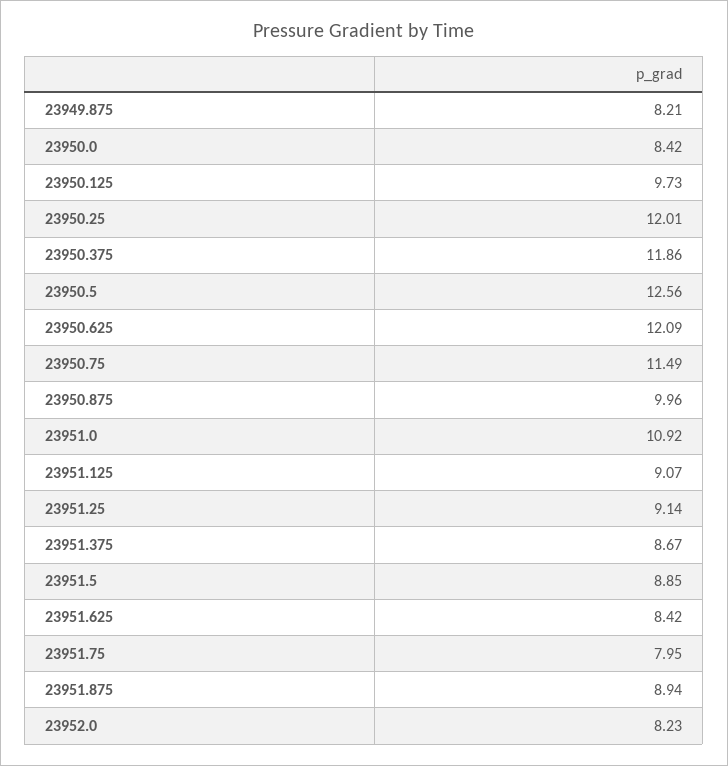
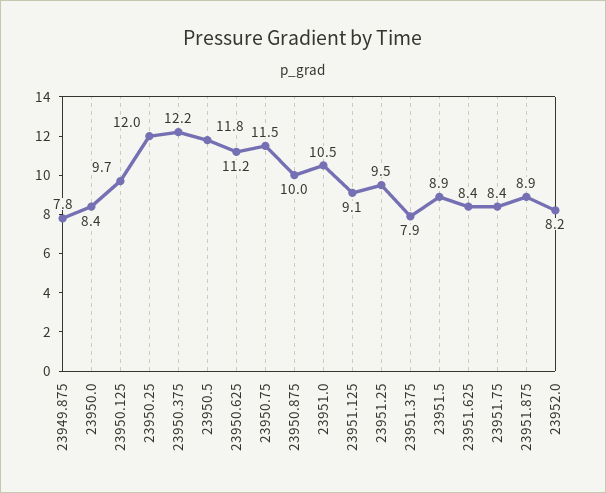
23949.875: 8.21 -> 7.8
23950.375: 11.86 -> 12.2
23950.5: 12.56 -> 11.8
23950.625: 12.09 -> 11.2
23951.0: 10.92 -> 10.5
23951.25: 9.14 -> 9.5
23951.375: 8.67 -> 7.9
23951.75: 7.95 -> 8.4

